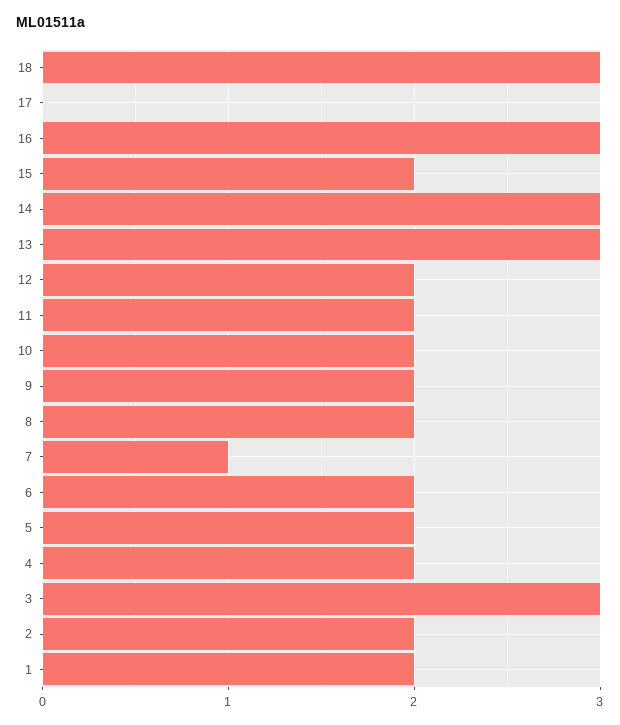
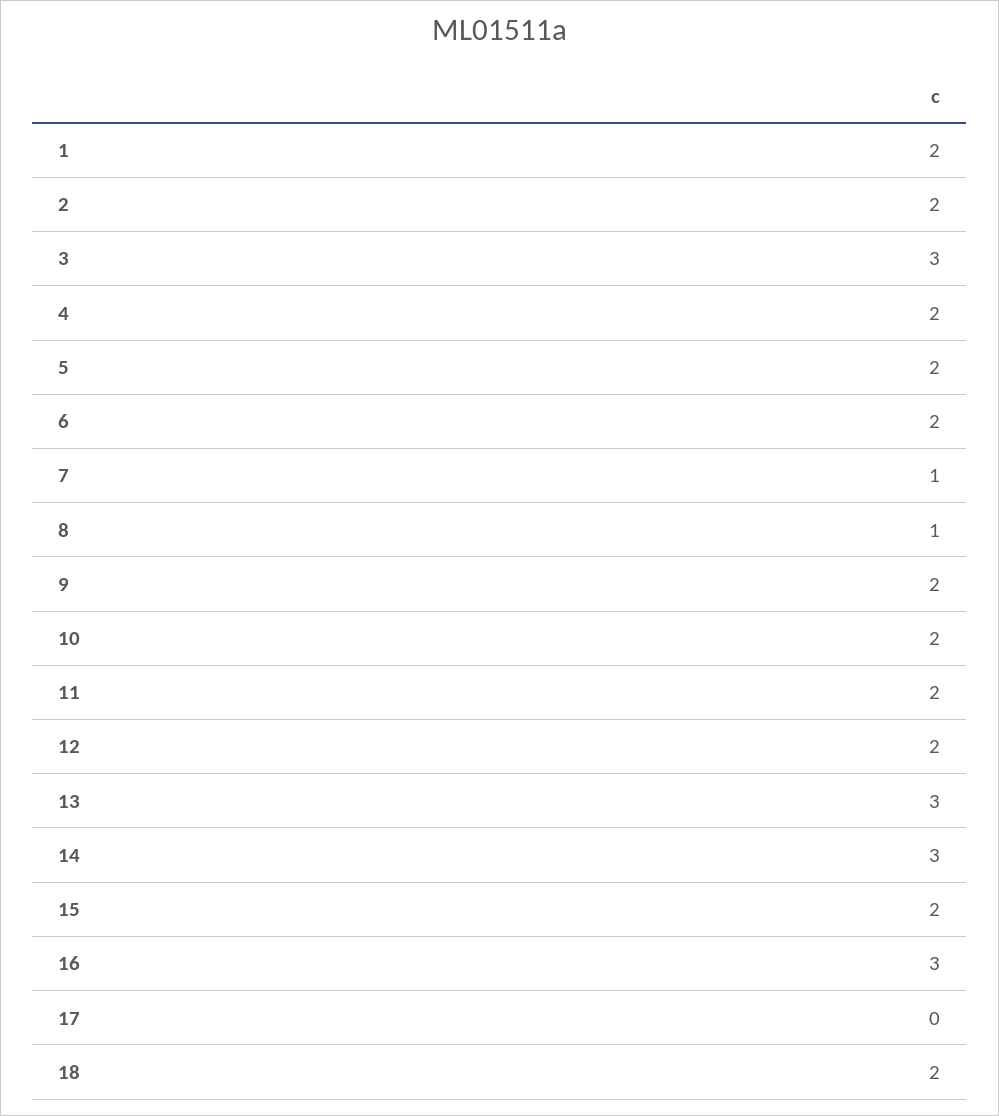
18: 3 -> 2
8: 2 -> 1

